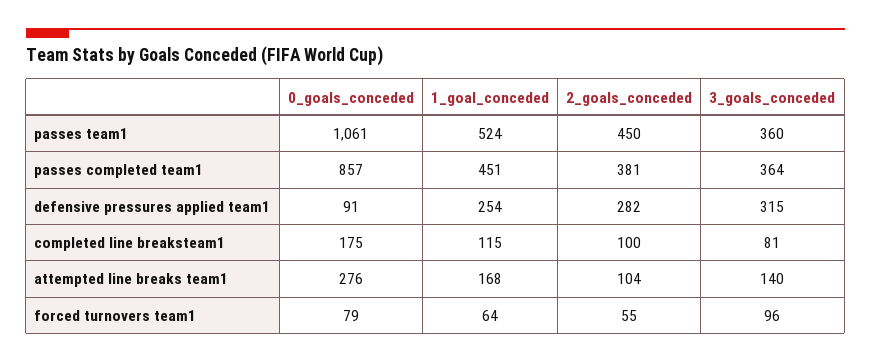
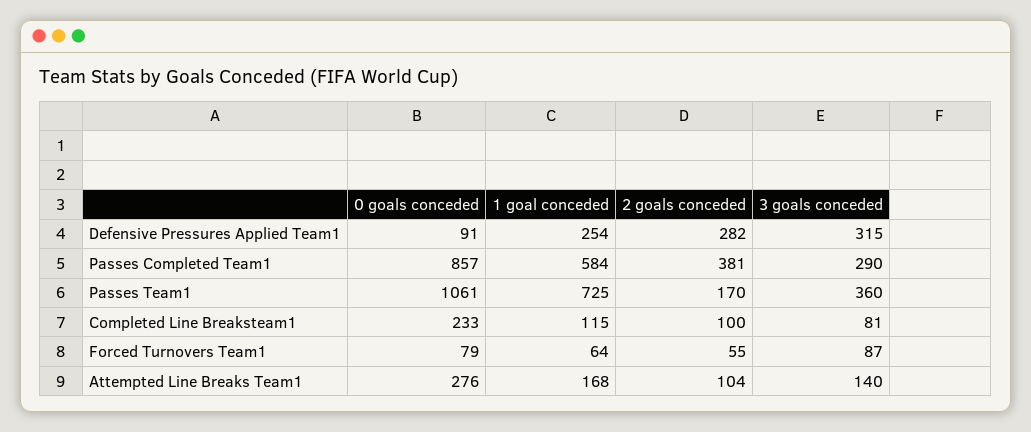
1_goal_conceded, passes team1: 524 -> 725
2_goals_conceded, passes team1: 450 -> 170
1_goal_conceded, passes completed team1: 451 -> 584
3_goals_conceded, passes completed team1: 364 -> 290
0_goals_conceded, completed line breaksteam1: 175 -> 233
3_goals_conceded, forced turnovers team1: 96 -> 87

